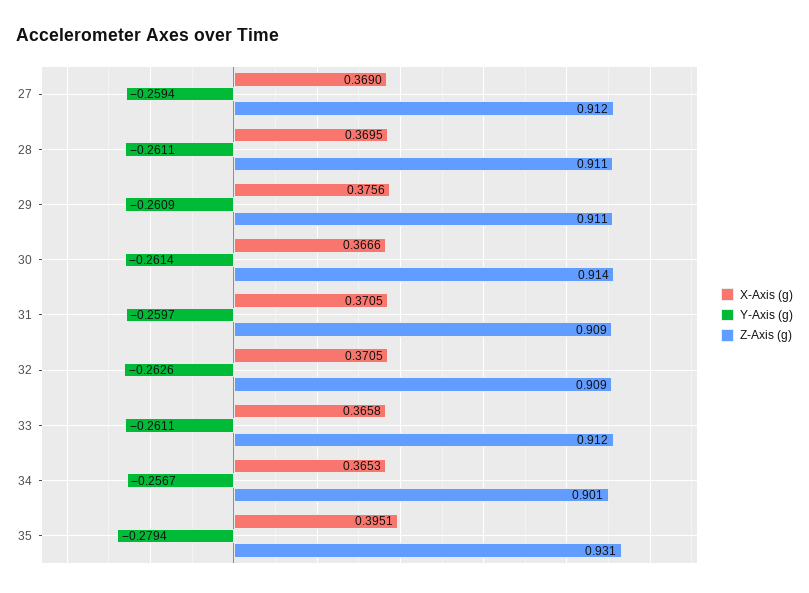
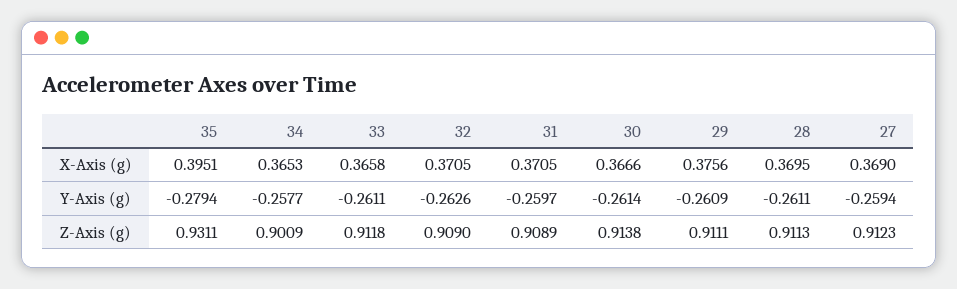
Y-Axis (g), 34: -0.2567 -> -0.2577

